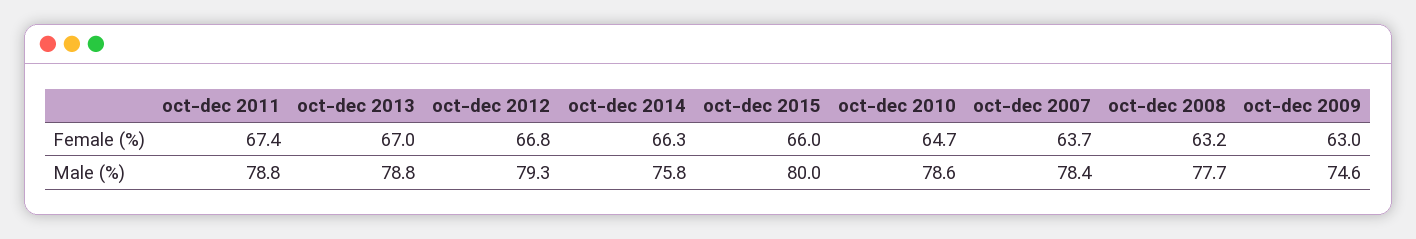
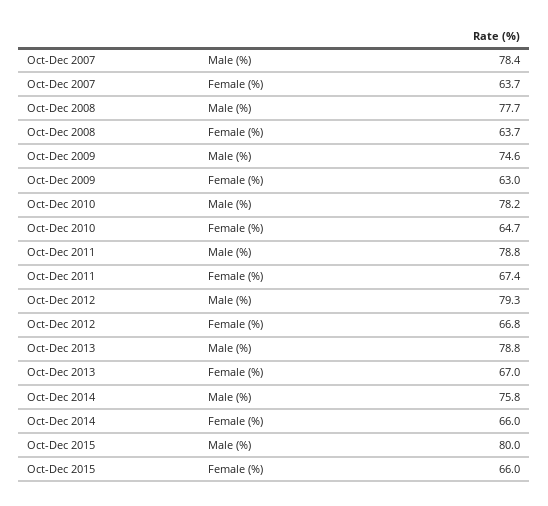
oct-dec 2014, Female (%): 66.3 -> 66
oct-dec 2008, Female (%): 63.2 -> 63.7
oct-dec 2010, Male (%): 78.6 -> 78.2

